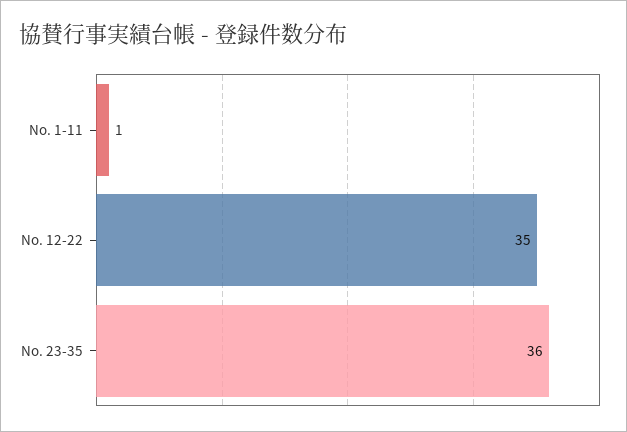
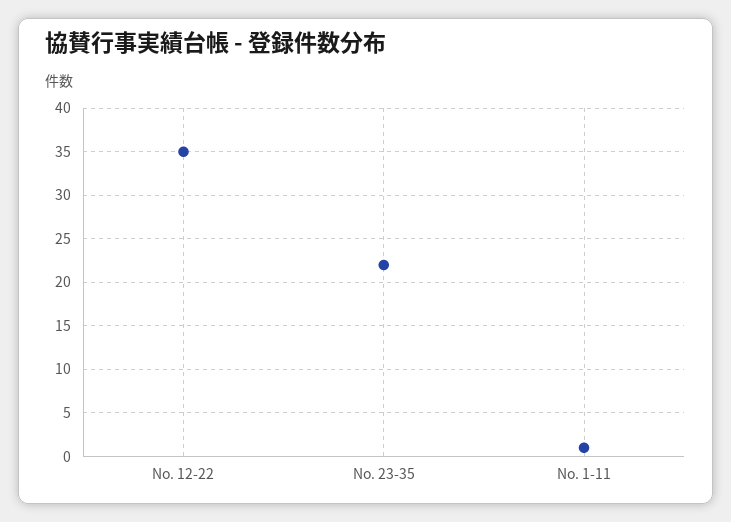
No. 23-35: 36 -> 22

